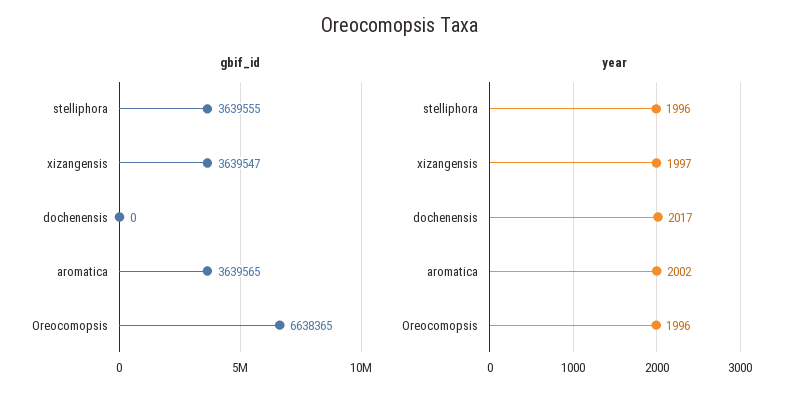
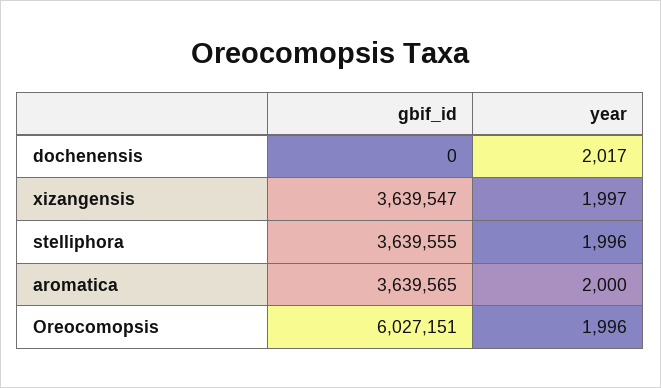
gbif_id, Oreocomopsis: 6638365 -> 6027151
year, aromatica: 2002 -> 2000

